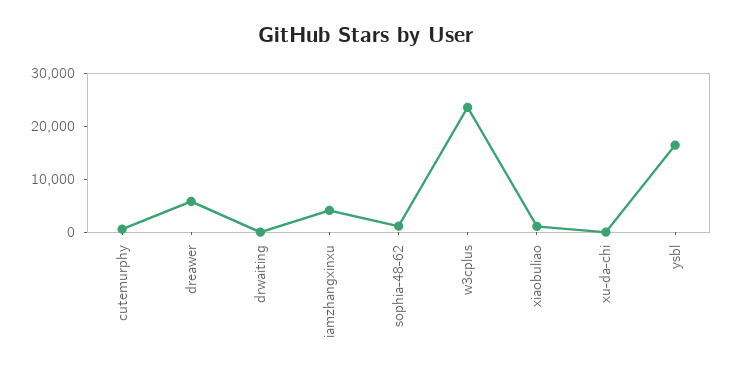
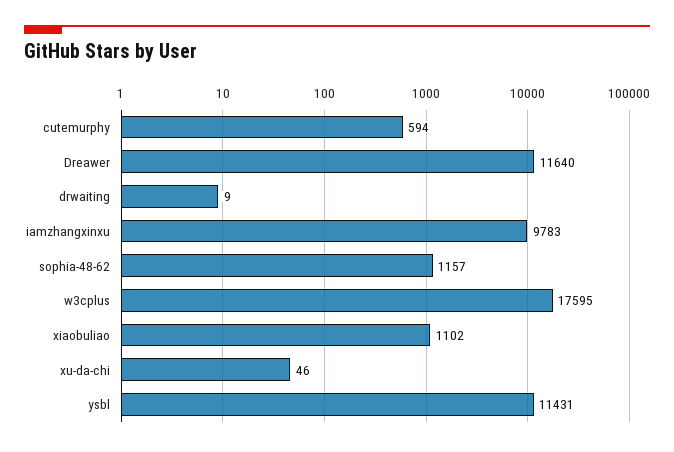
dreawer: 6000 -> 11640
iamzhangxinxu: 4000 -> 9783
w3cplus: 24000 -> 17595
ysbl: 16000 -> 11431

